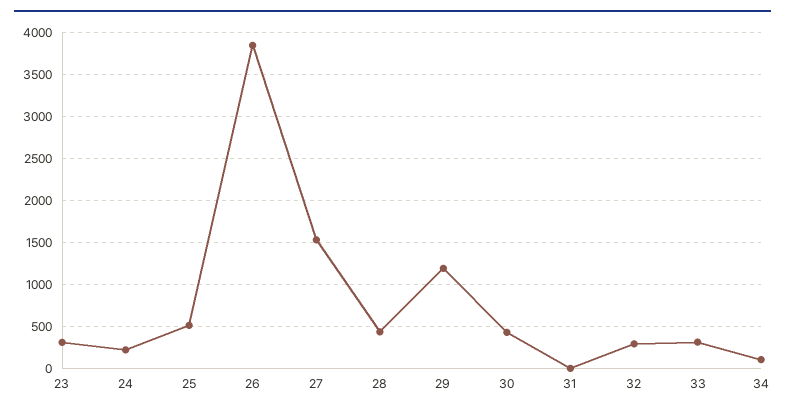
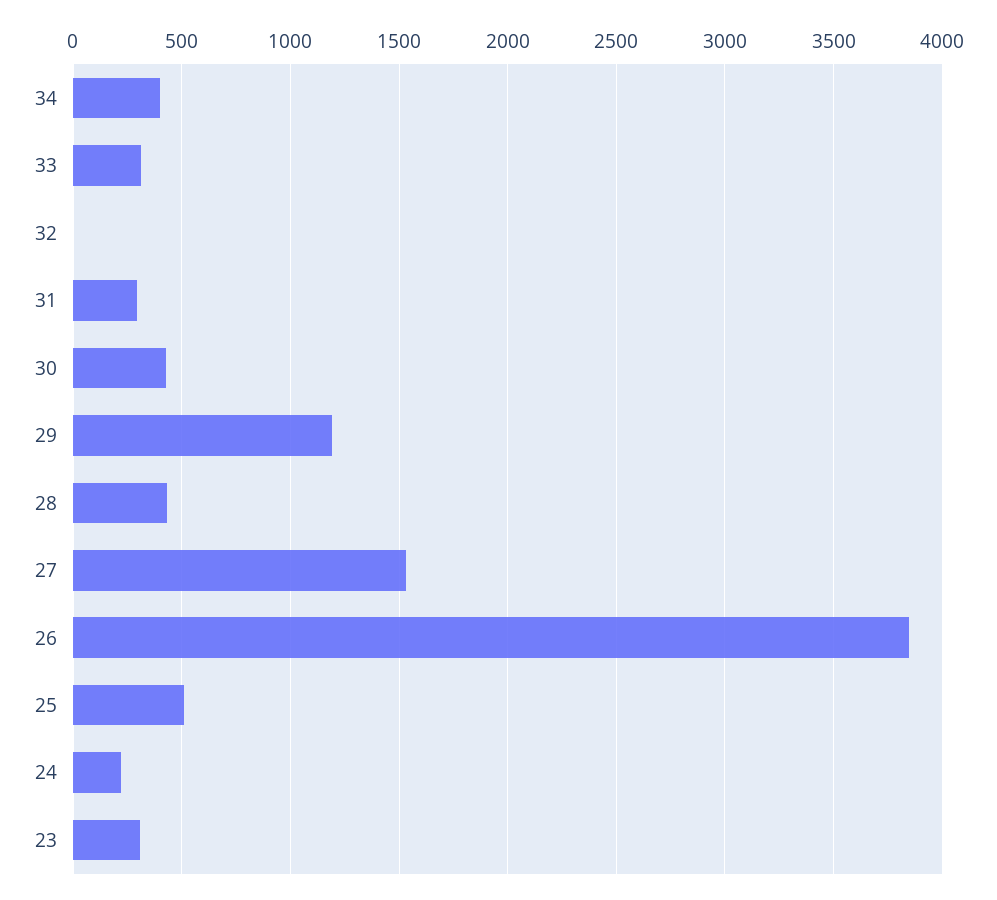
31: 0 -> 300
32: 300 -> 0
34: 100 -> 400

